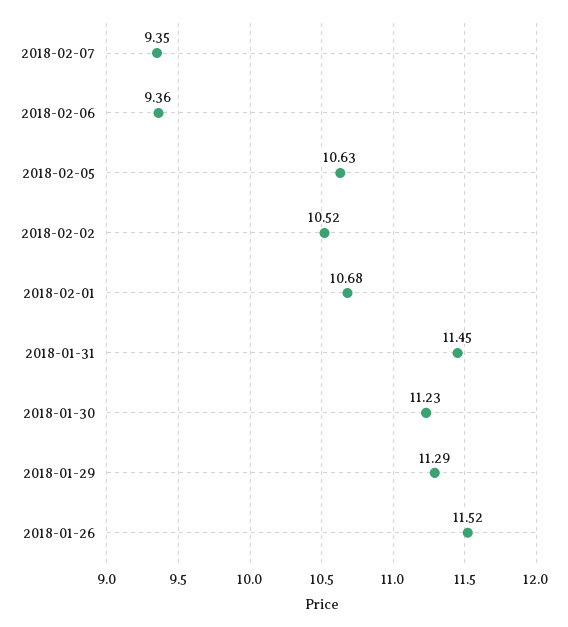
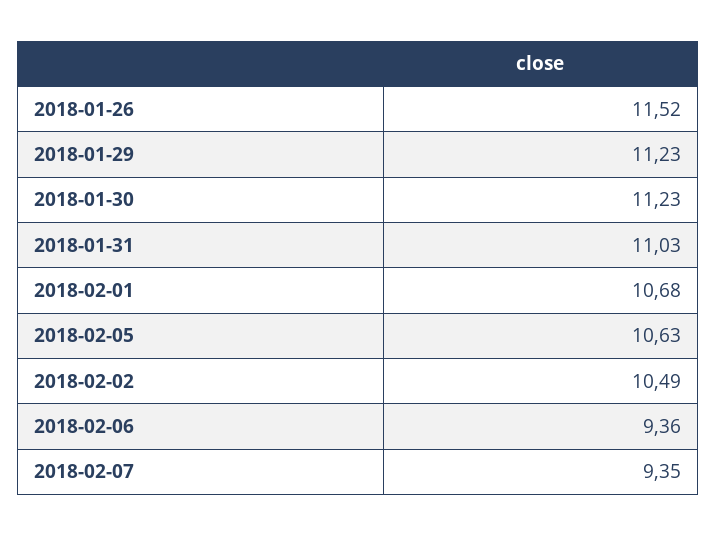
2018-02-02: 10.52 -> 10.49
2018-01-31: 11.45 -> 11.03
2018-01-29: 11.29 -> 11.23

